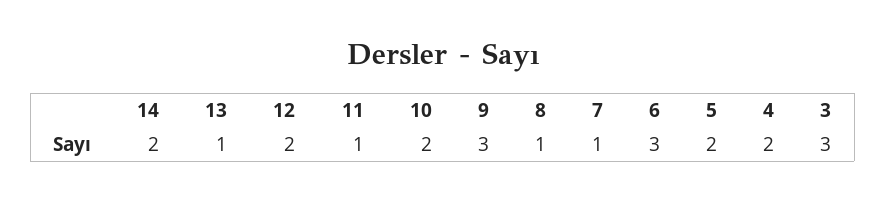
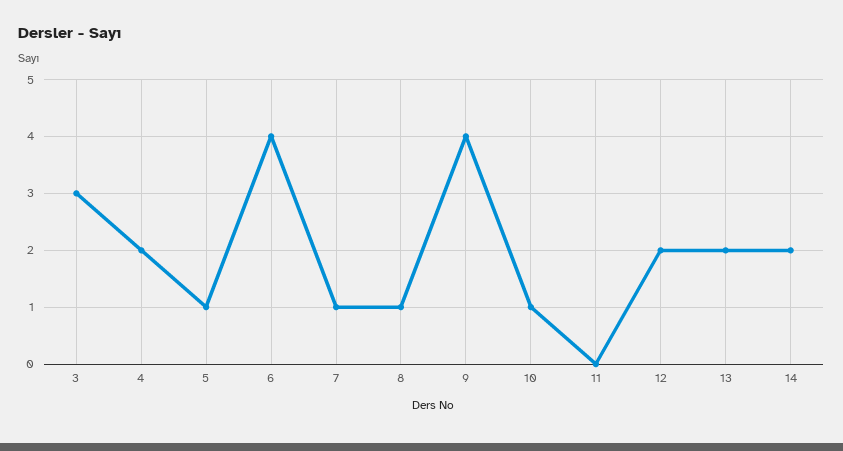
13: 1 -> 2
11: 1 -> 0
10: 2 -> 1
9: 3 -> 4
6: 3 -> 4
5: 2 -> 1

